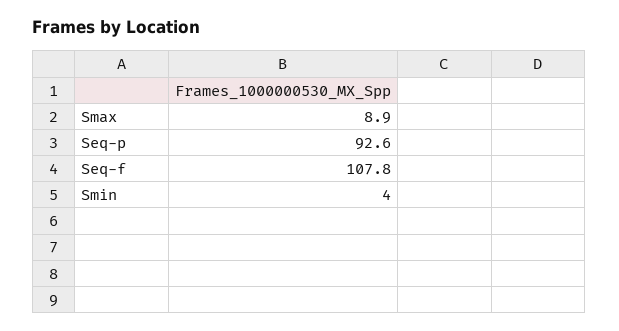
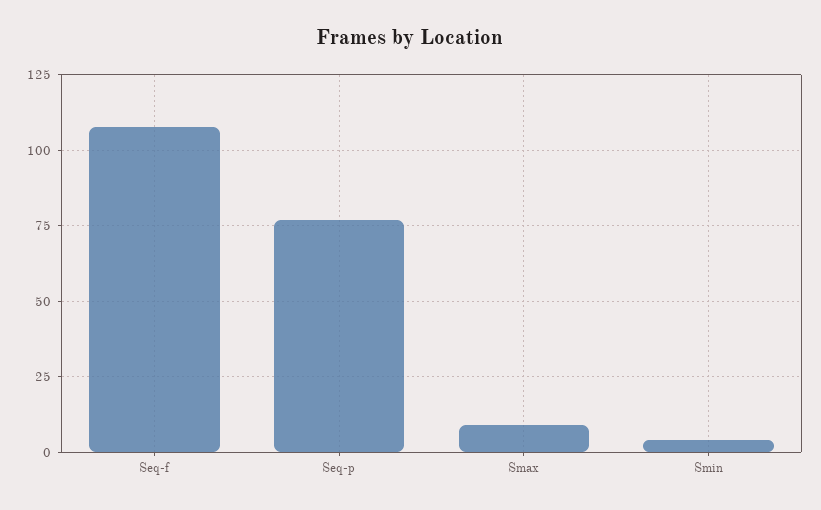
Seq-p: 92.6 -> 77.5

